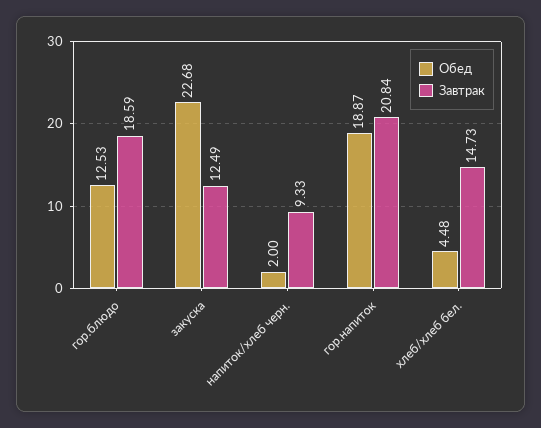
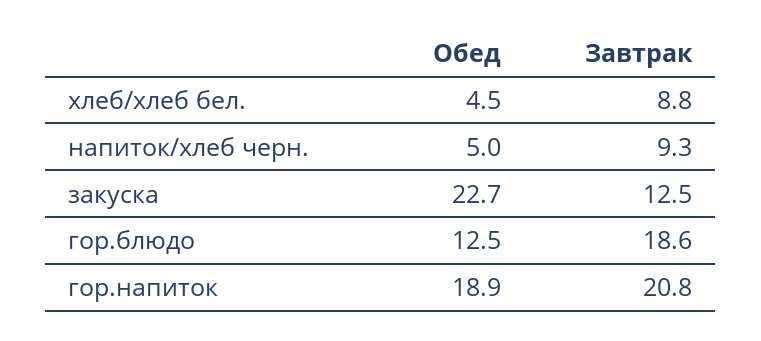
Обед, напиток/хлеб черн.: 2 -> 5
Завтрак, хлеб/хлеб бел.: 14.73 -> 8.8

